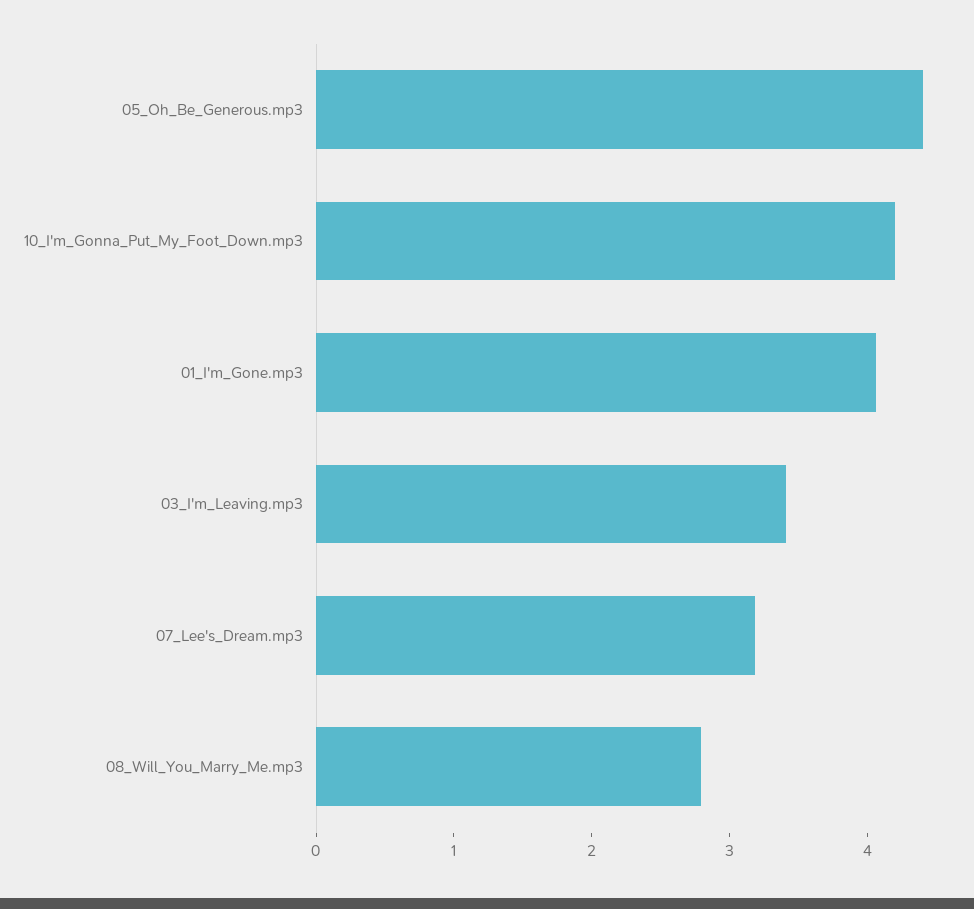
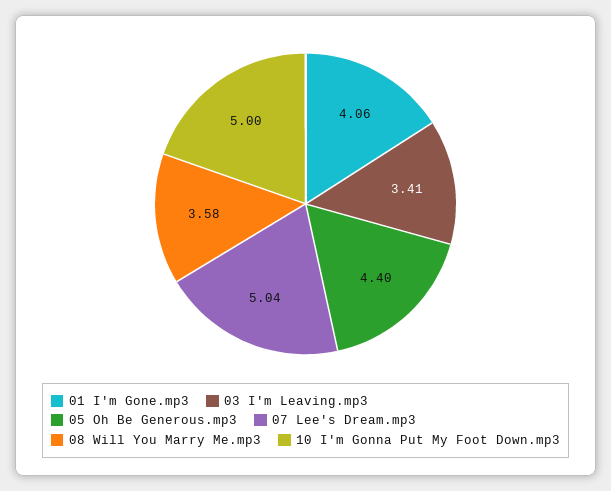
10_I'm_Gonna_Put_My_Foot_Down.mp3: 4.2 -> 5
07_Lee's_Dream.mp3: 3.2 -> 5.04
08_Will_You_Marry_Me.mp3: 2.8 -> 3.58

